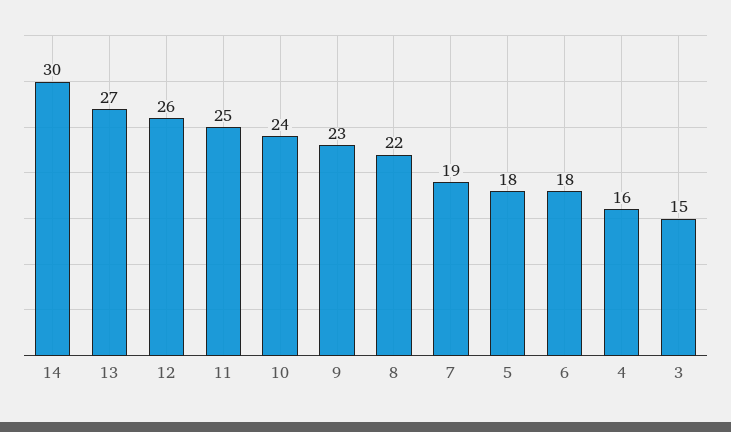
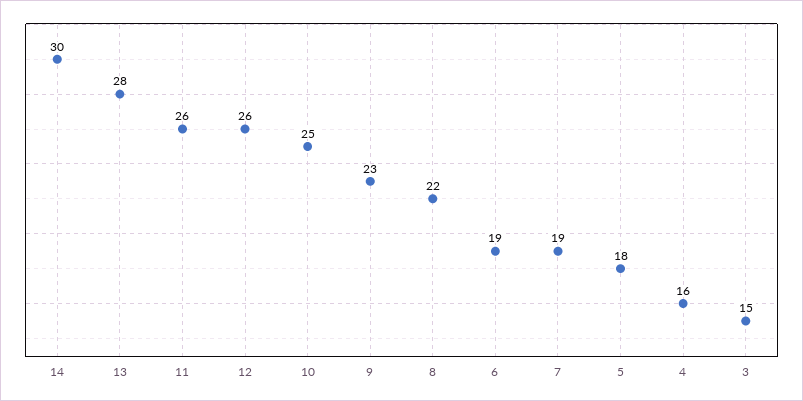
13: 27 -> 28
11: 25 -> 26
10: 24 -> 25
6: 18 -> 19

